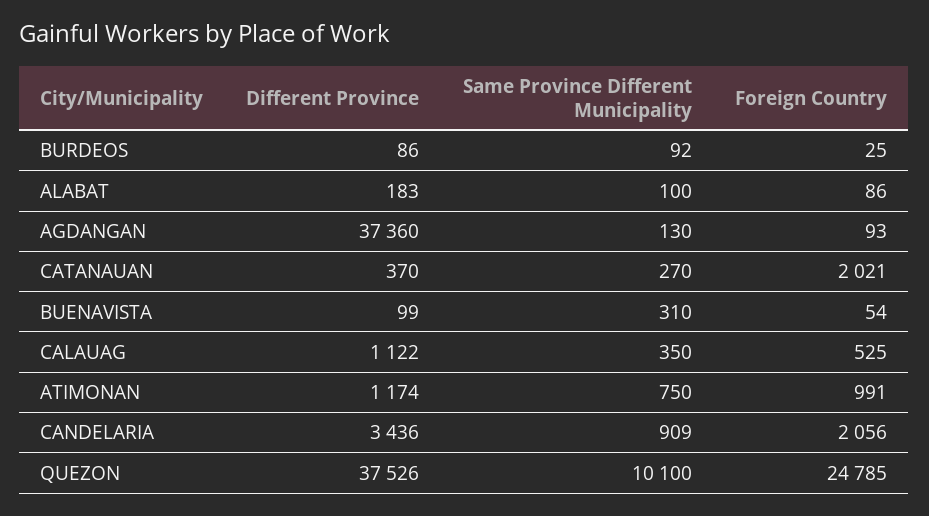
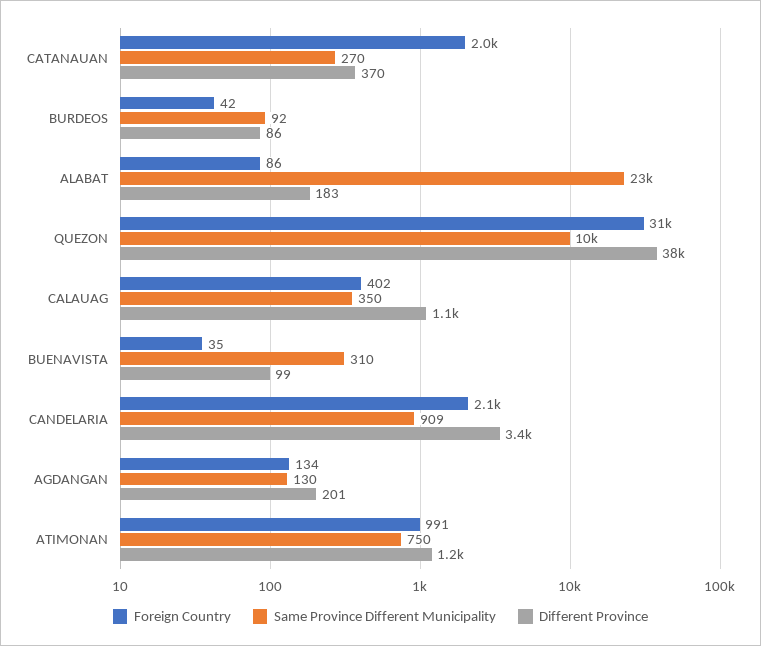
Foreign Country, BURDEOS: 25 -> 42
Same Province Different Municipality, ALABAT: 100 -> 23000
Different Province, AGDANGAN: 37360 -> 201
Foreign Country, AGDANGAN: 93 -> 134
Foreign Country, BUENAVISTA: 54 -> 35
Foreign Country, CALAUAG: 525 -> 402
Foreign Country, QUEZON: 24785 -> 31000

